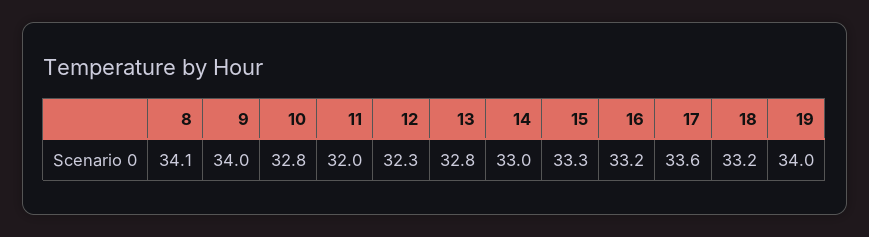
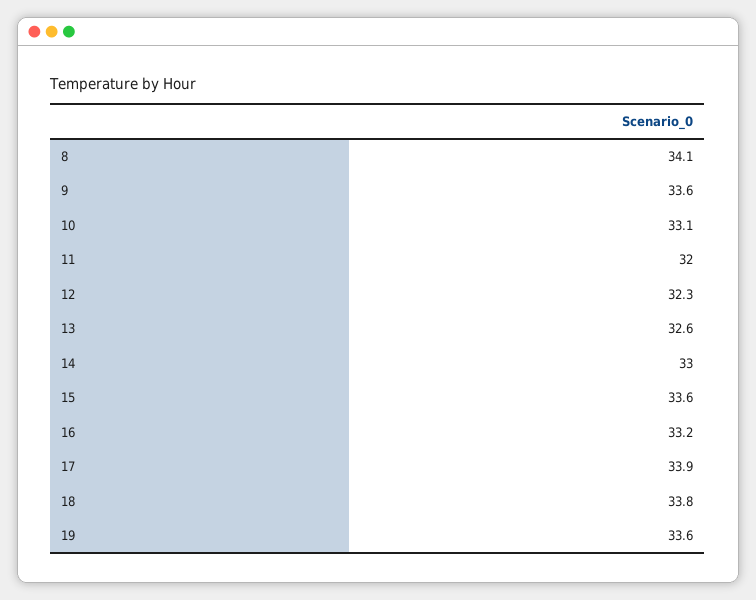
9: 34 -> 33.6
10: 32.8 -> 33.1
13: 32.8 -> 32.6
15: 33.3 -> 33.6
17: 33.6 -> 33.9
18: 33.2 -> 33.8
19: 34 -> 33.6

